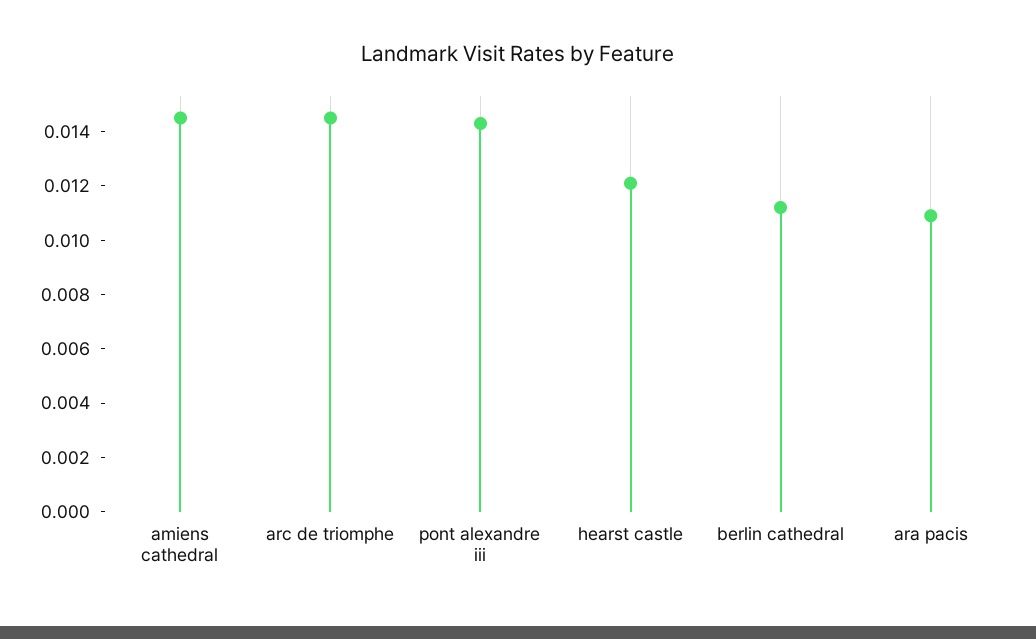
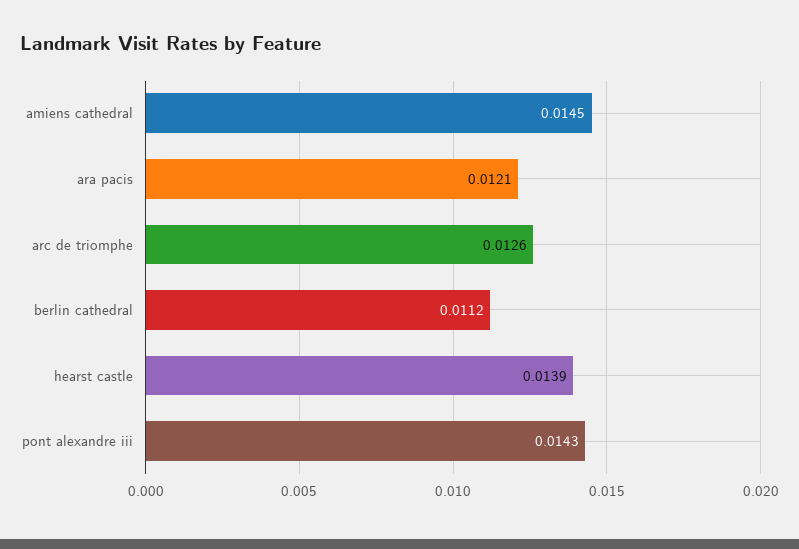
arc de triomphe: 0.0145 -> 0.0126
hearst castle: 0.012 -> 0.0139
ara pacis: 0.011 -> 0.0121

